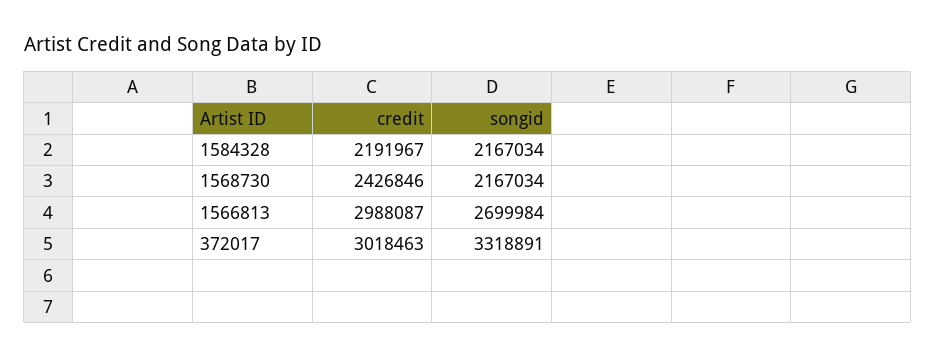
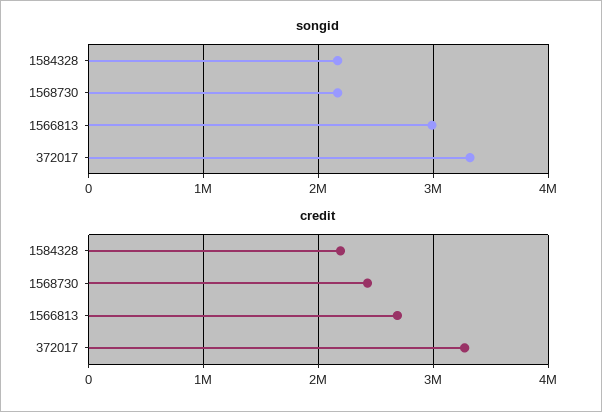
credit, 1566813: 2988087 -> 2700000
songid, 1566813: 2699984 -> 3000000
credit, 372017: 3018463 -> 3300000

